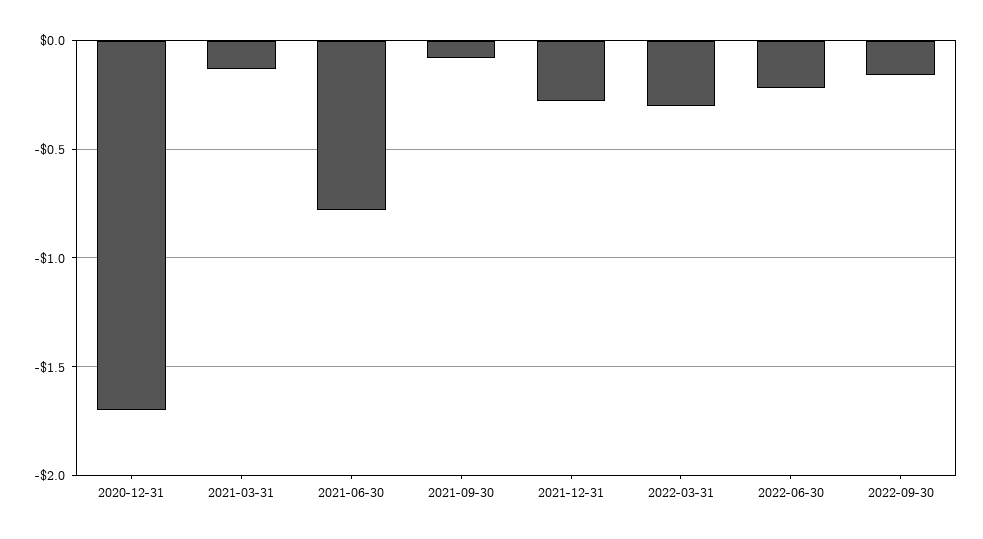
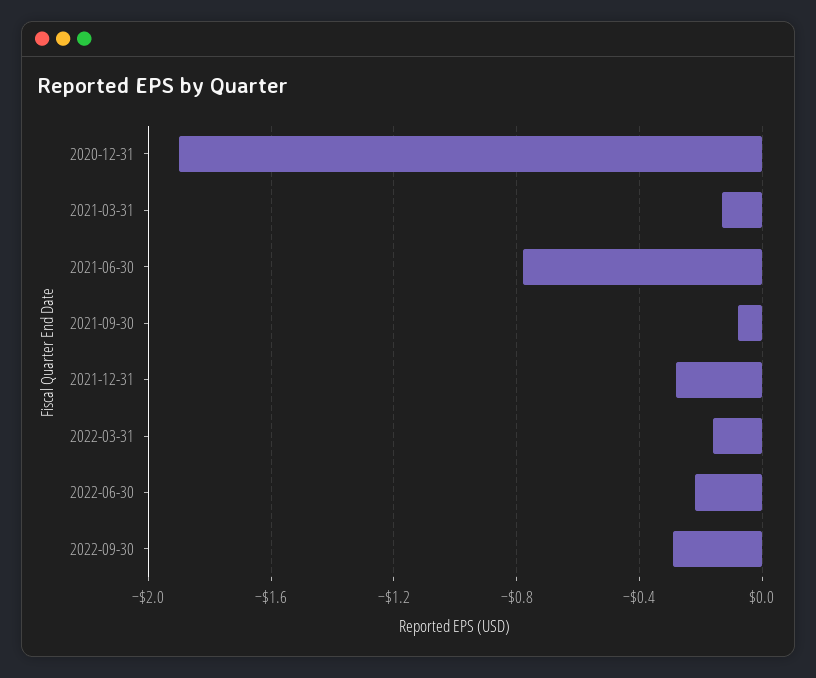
2020-12-31: -1.7 -> -1.9
2022-03-31: -0.3 -> -0.15
2022-09-30: -0.15 -> -0.3

